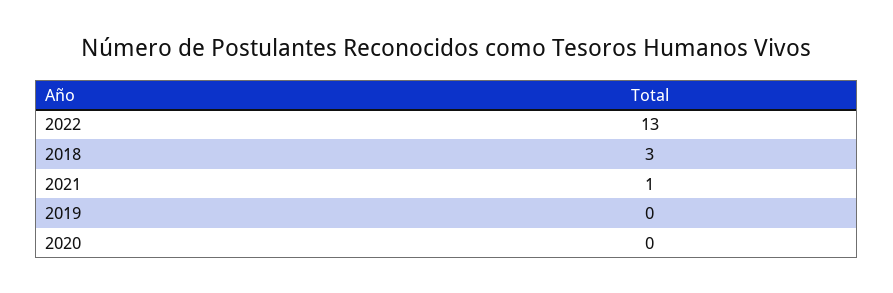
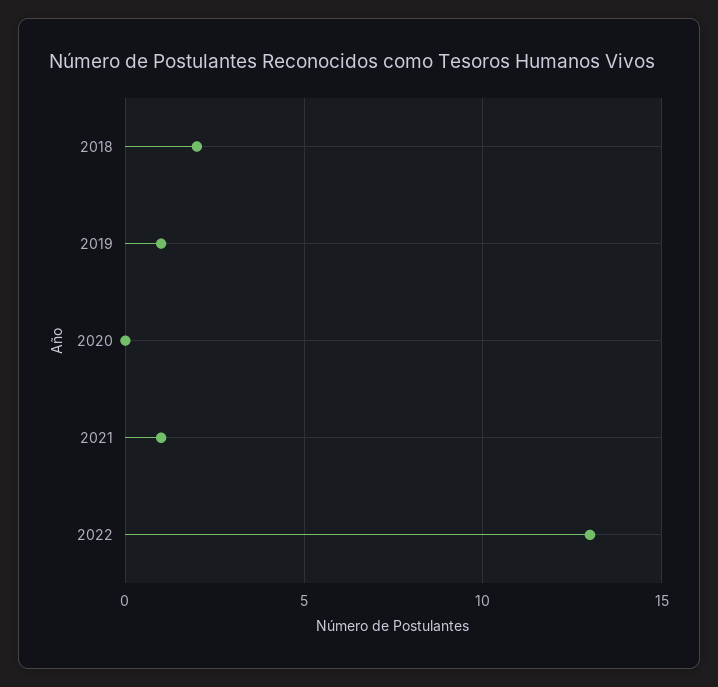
2018: 3 -> 2
2019: 0 -> 1

